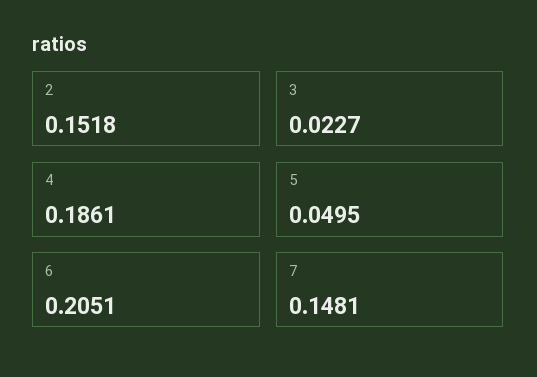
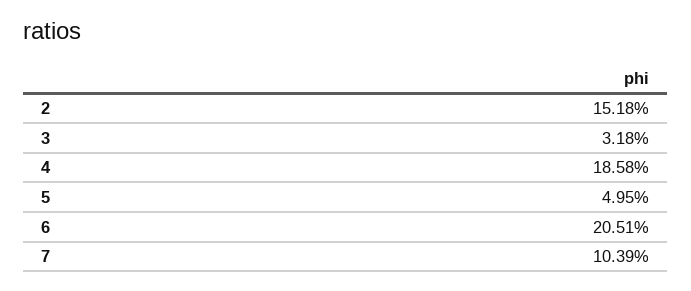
3: 0.0227 -> 0.0318
4: 0.1861 -> 0.1858
7: 0.1481 -> 0.1039

